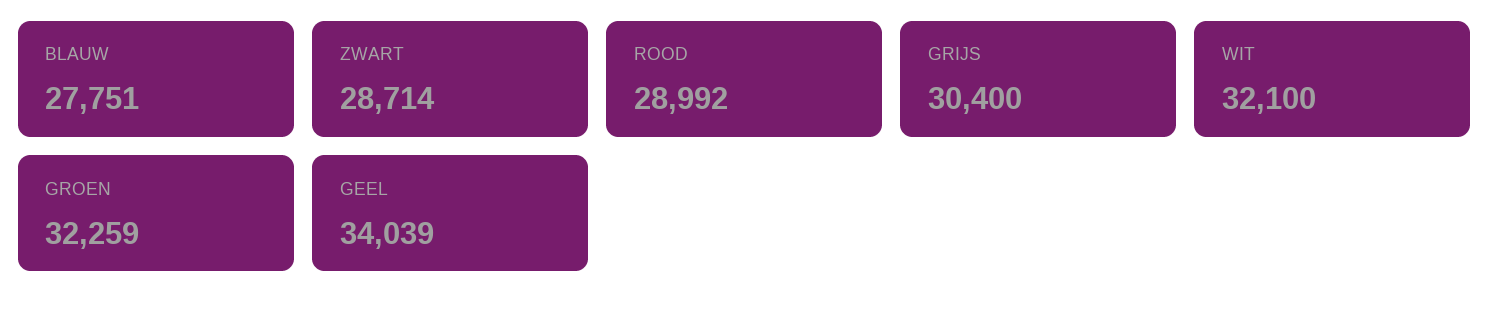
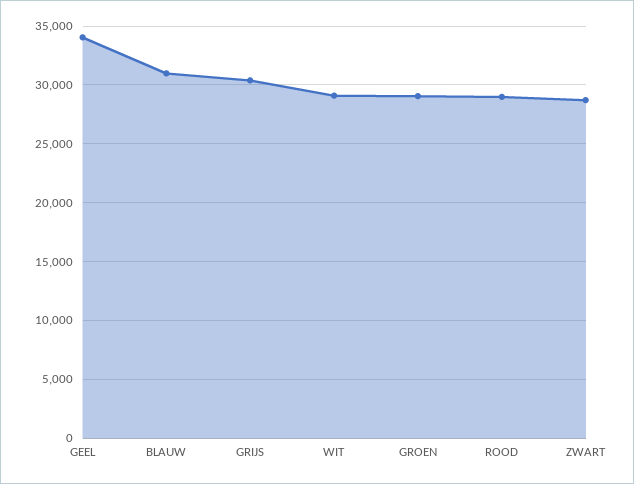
BLAUW: 27751 -> 31000
WIT: 32100 -> 29000
GROEN: 32259 -> 29000

